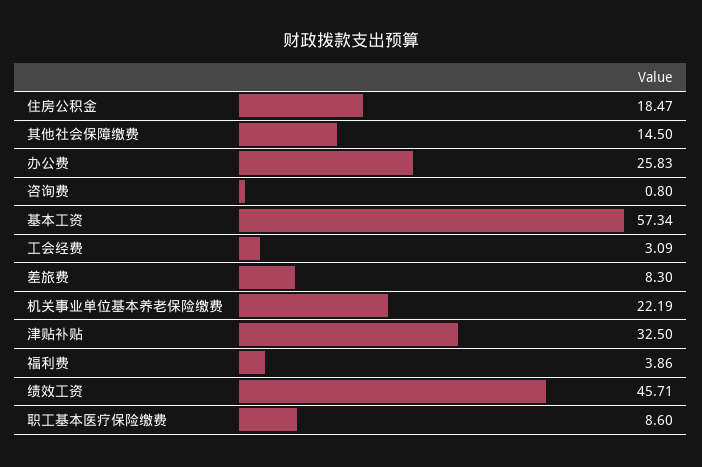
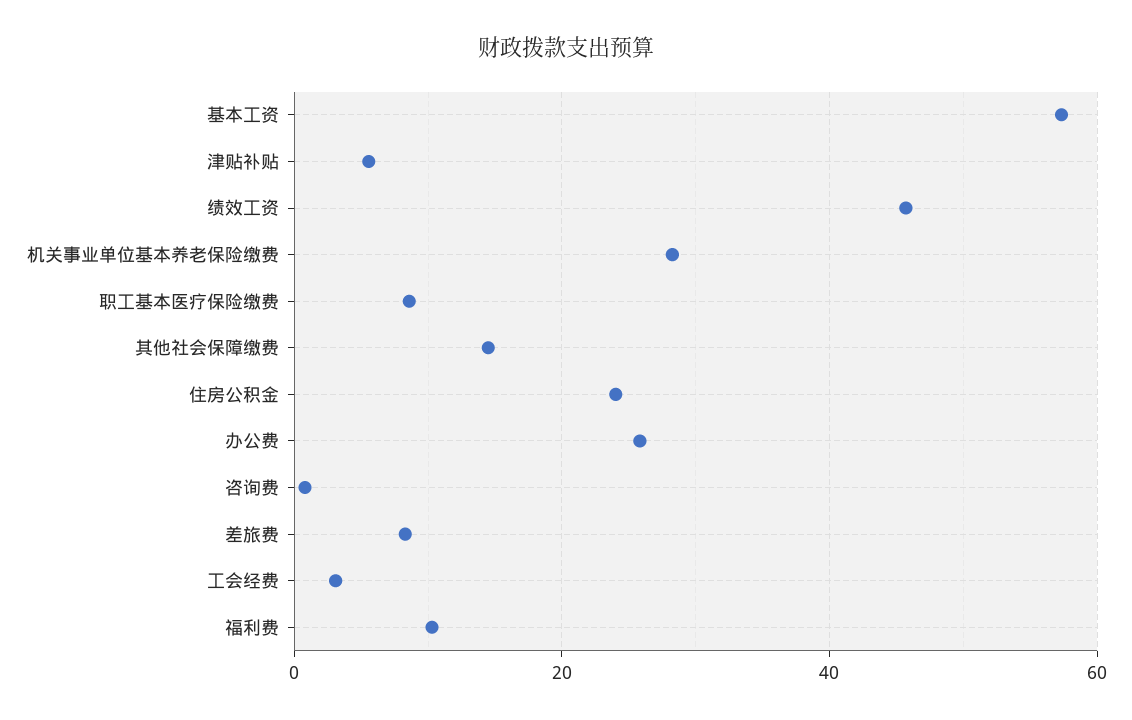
住房公积金: 18.47 -> 24
机关事业单位基本养老保险缴费: 22.19 -> 28
津贴补贴: 32.5 -> 6
福利费: 3.86 -> 10

